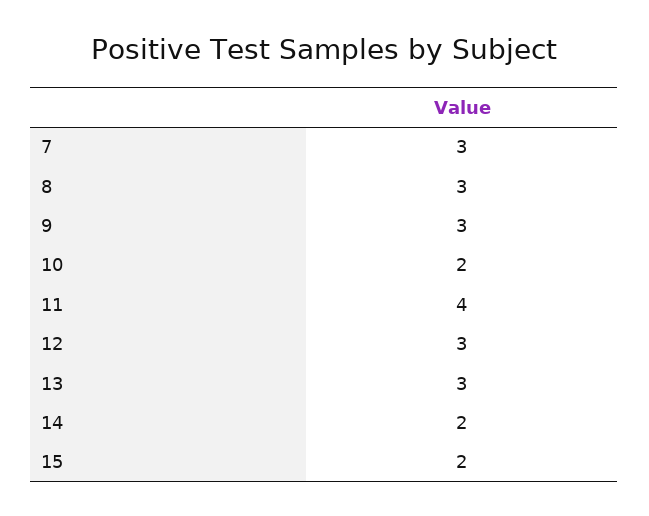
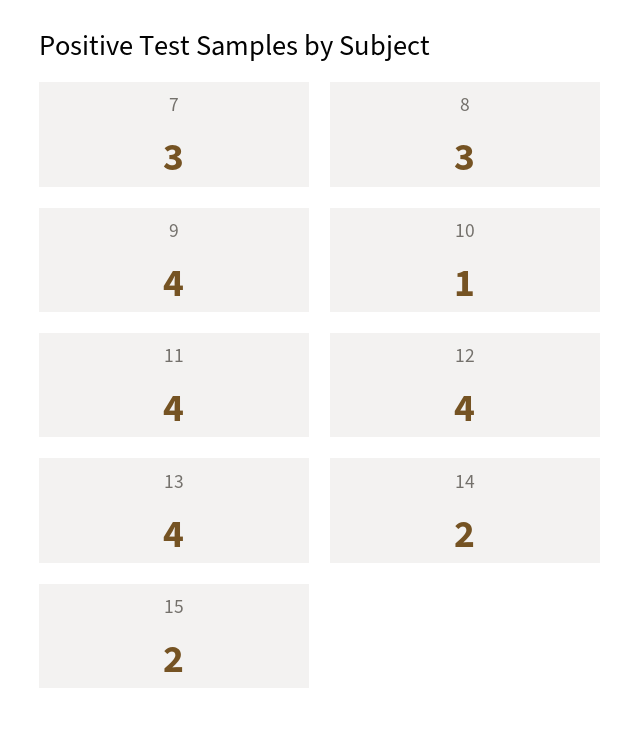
9: 3 -> 4
10: 2 -> 1
12: 3 -> 4
13: 3 -> 4

